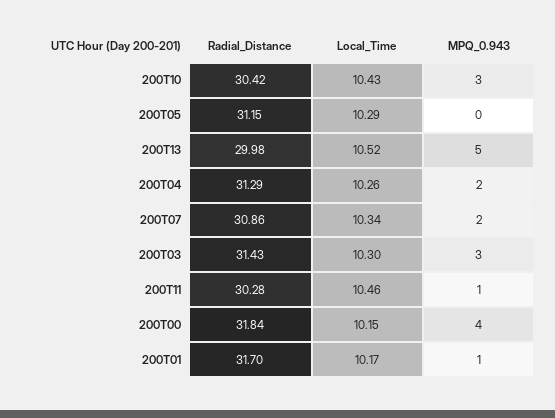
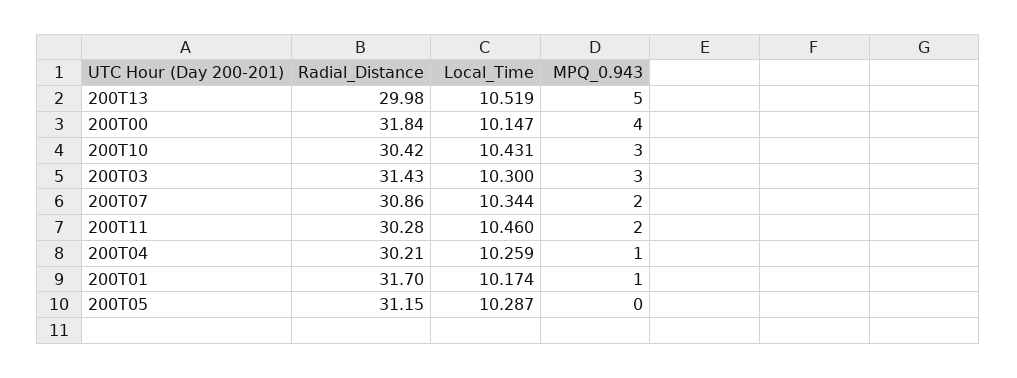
Radial_Distance, 200T04: 31.29 -> 30.21
MPQ_0.943, 200T04: 2 -> 1
MPQ_0.943, 200T11: 1 -> 2

